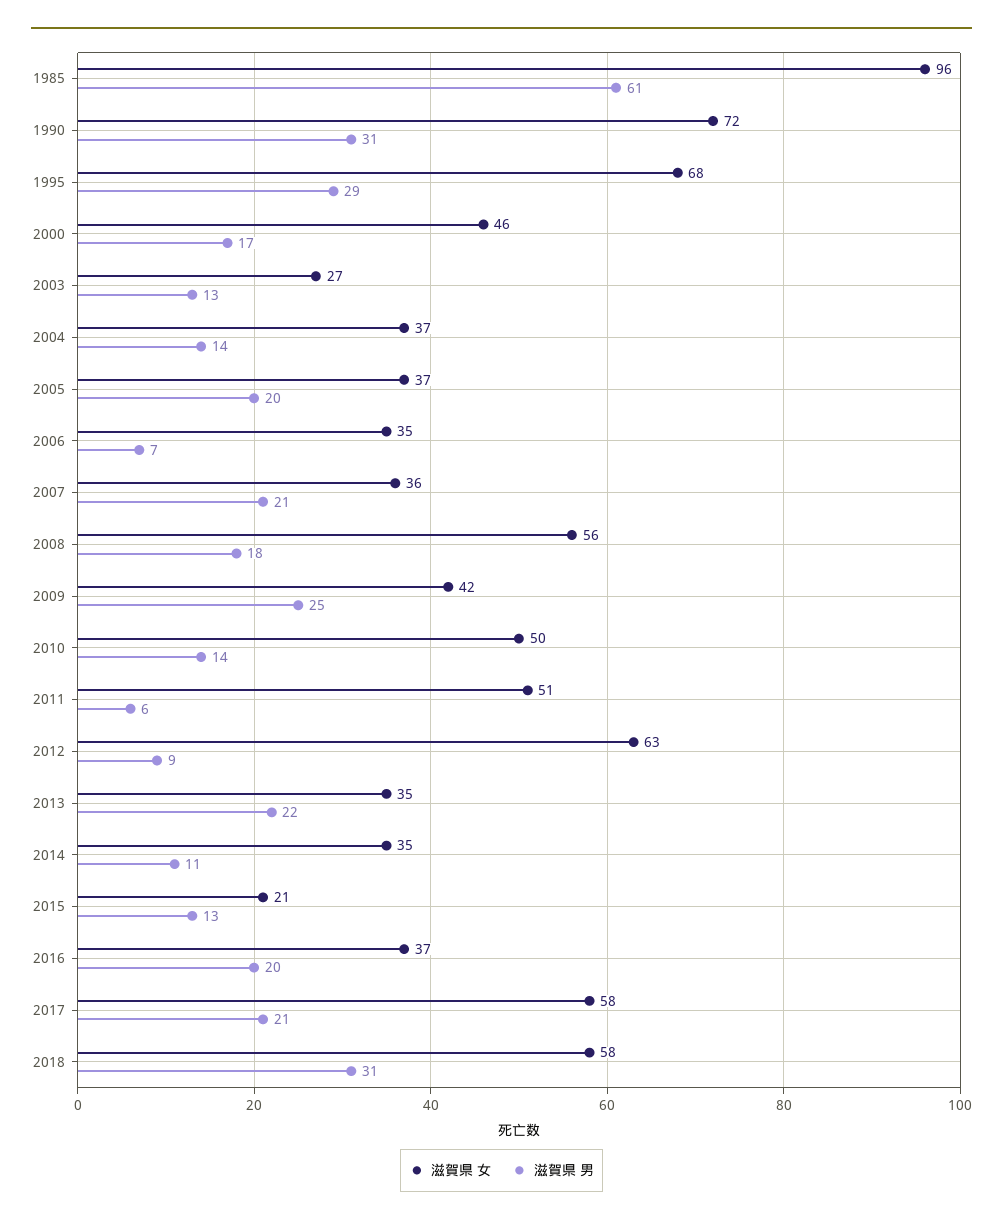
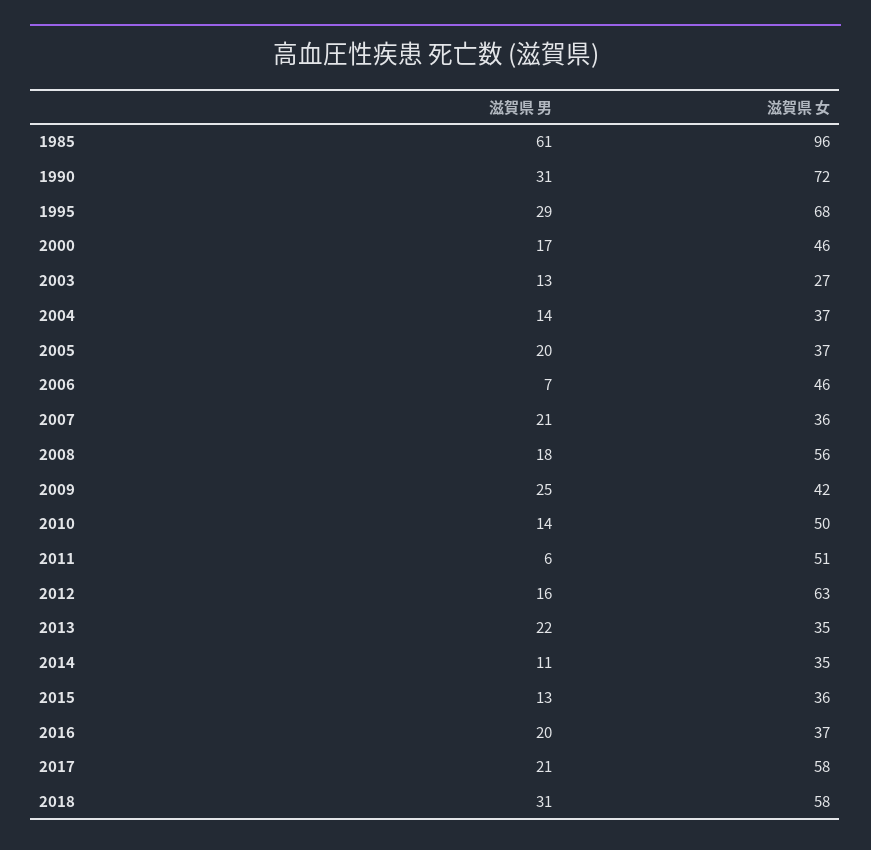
滋賀県 女, 2006: 35 -> 46
滋賀県 男, 2012: 9 -> 16
滋賀県 女, 2015: 21 -> 36

